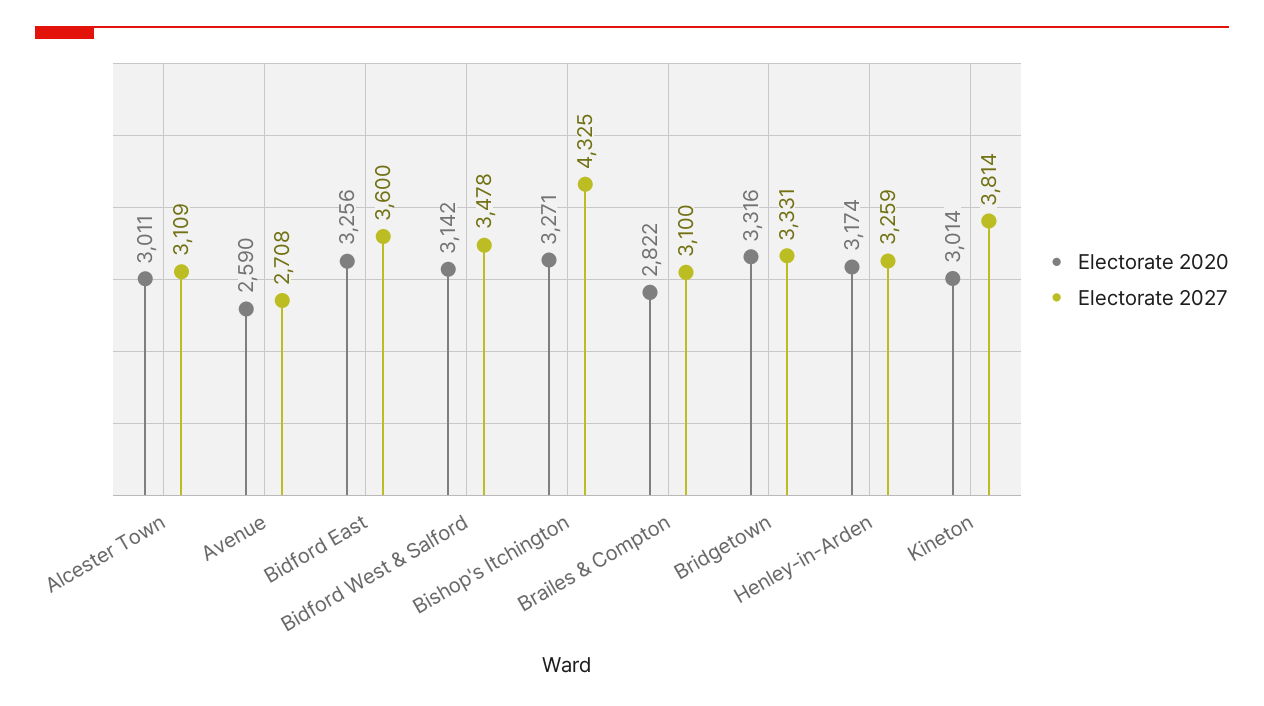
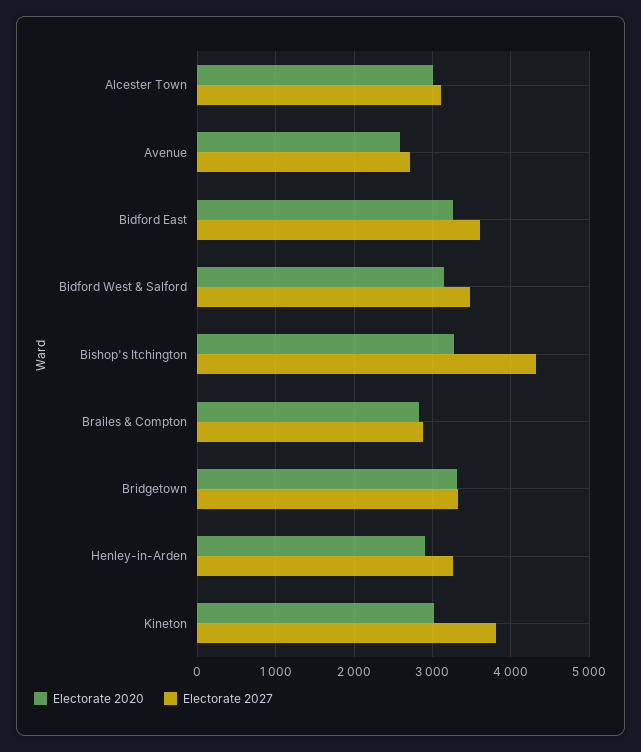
Electorate 2027, Brailes & Compton: 3100 -> 2900
Electorate 2020, Henley-in-Arden: 3174 -> 2900

